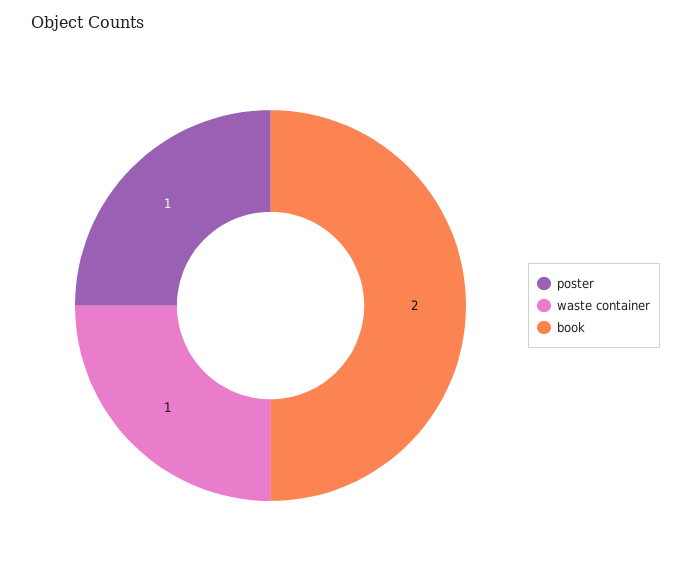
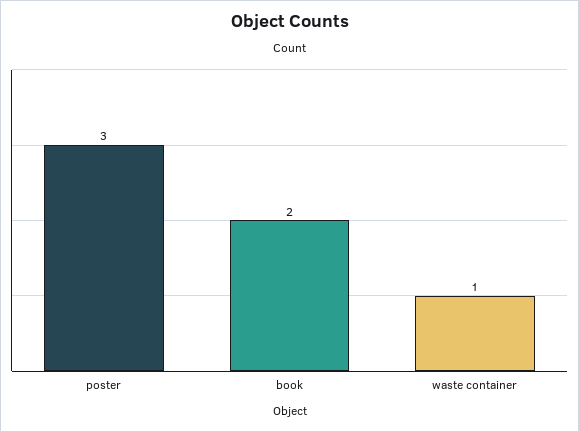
poster: 1 -> 3

